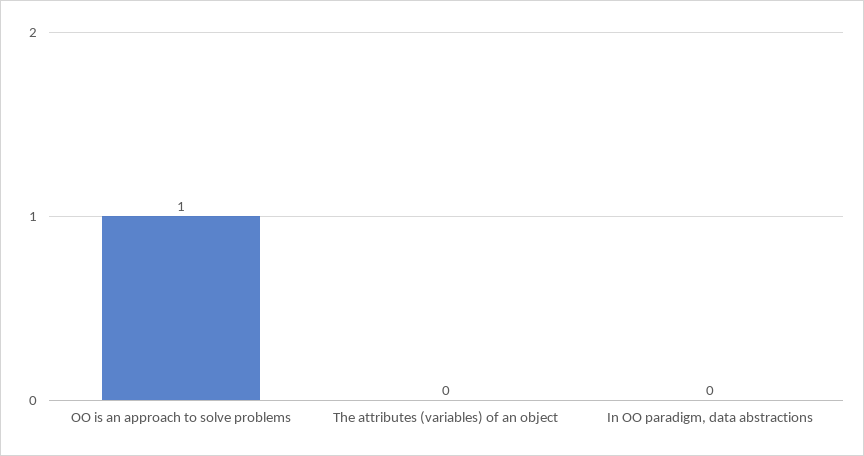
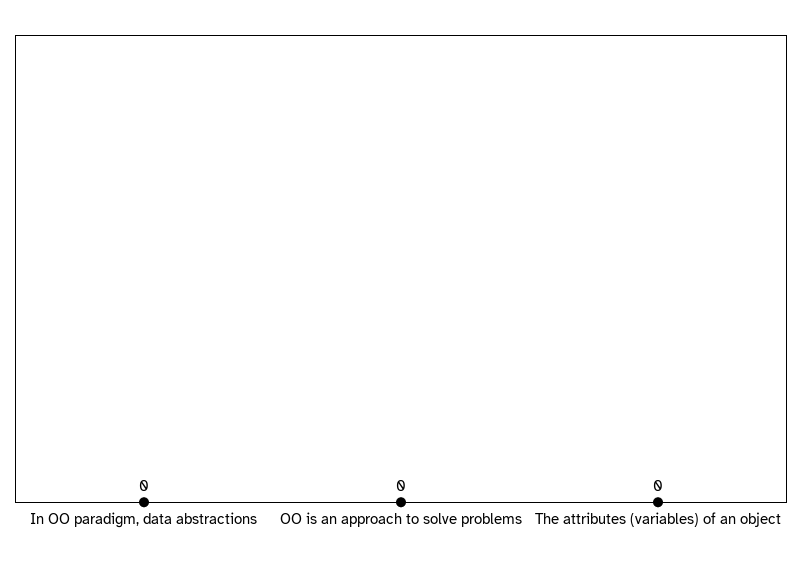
OO is an approach to solve problems: 1 -> 0

